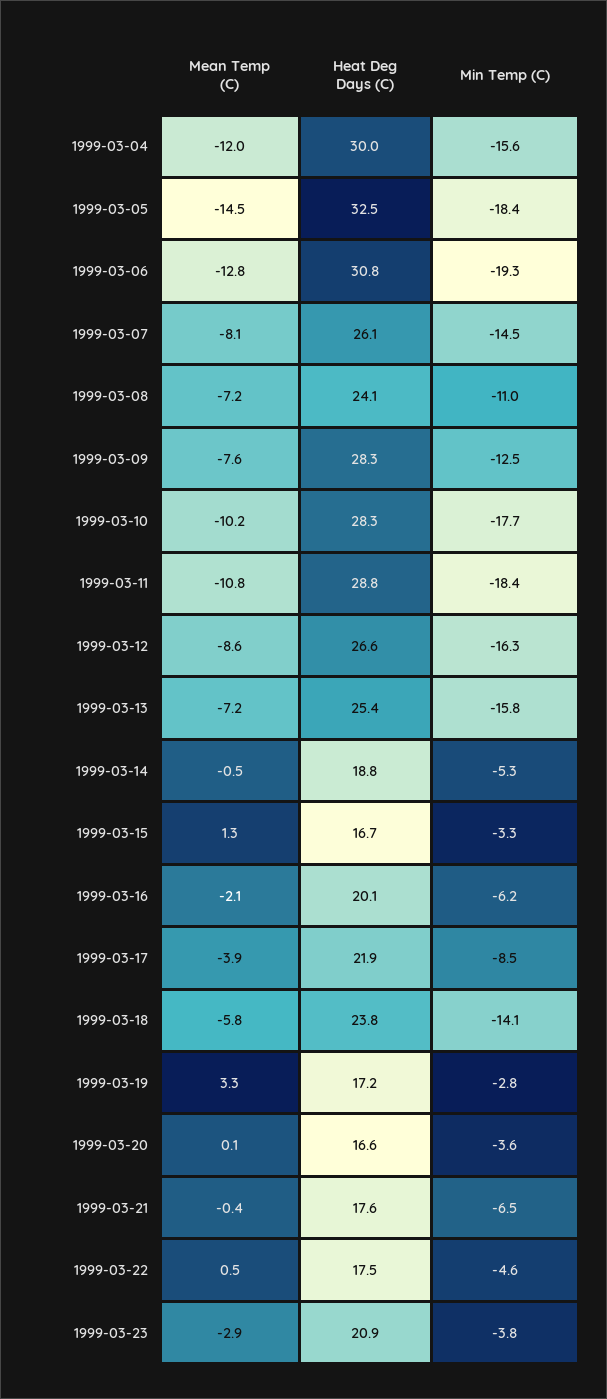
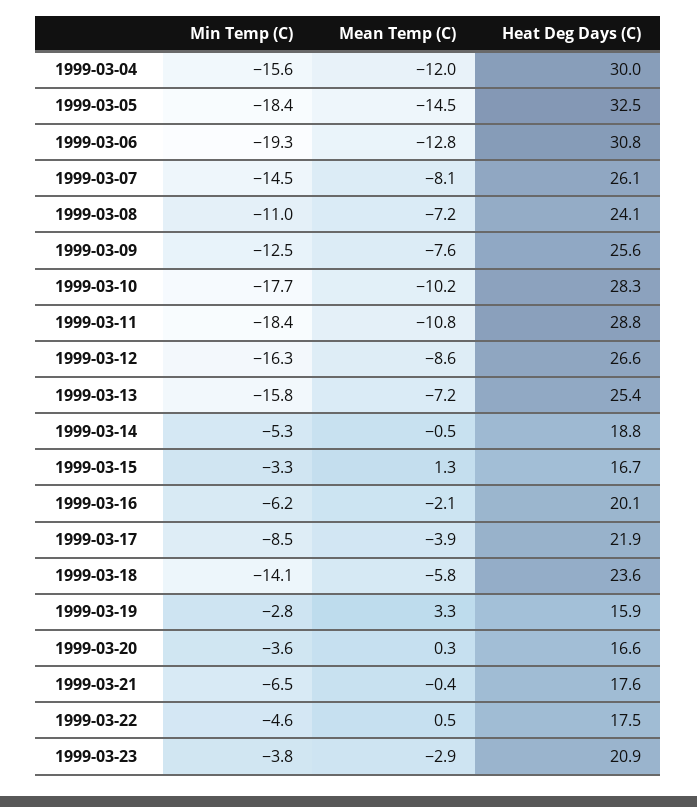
Heat Deg Days (C), 1999-03-09: 28.3 -> 25.6
Heat Deg Days (C), 1999-03-18: 23.8 -> 23.6
Heat Deg Days (C), 1999-03-19: 17.2 -> 15.9
Mean Temp (C), 1999-03-20: 0.1 -> 0.3

